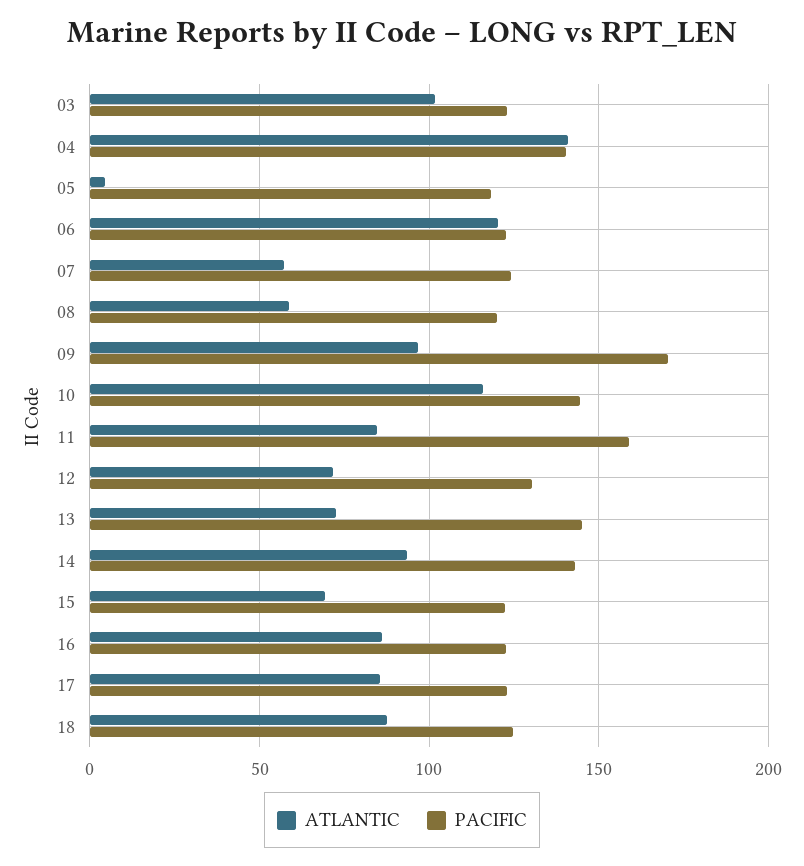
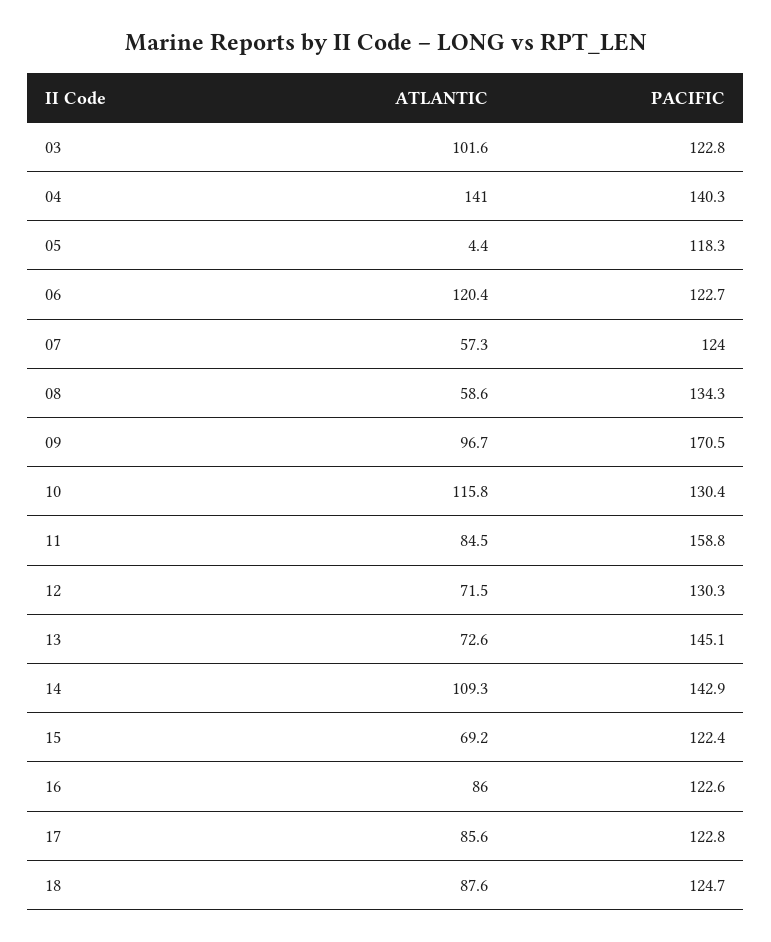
PACIFIC, 08: 120 -> 134.3
PACIFIC, 10: 145 -> 130.4
ATLANTIC, 14: 95 -> 109.3

